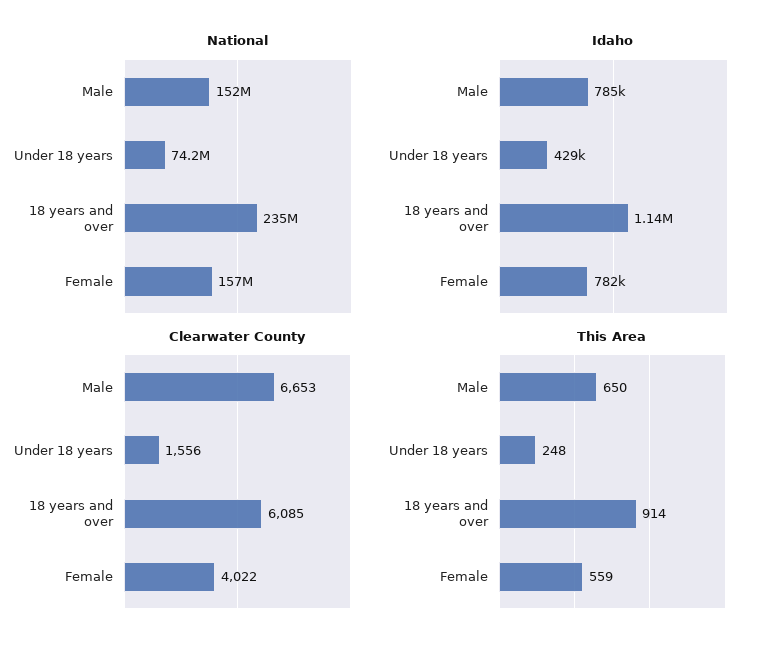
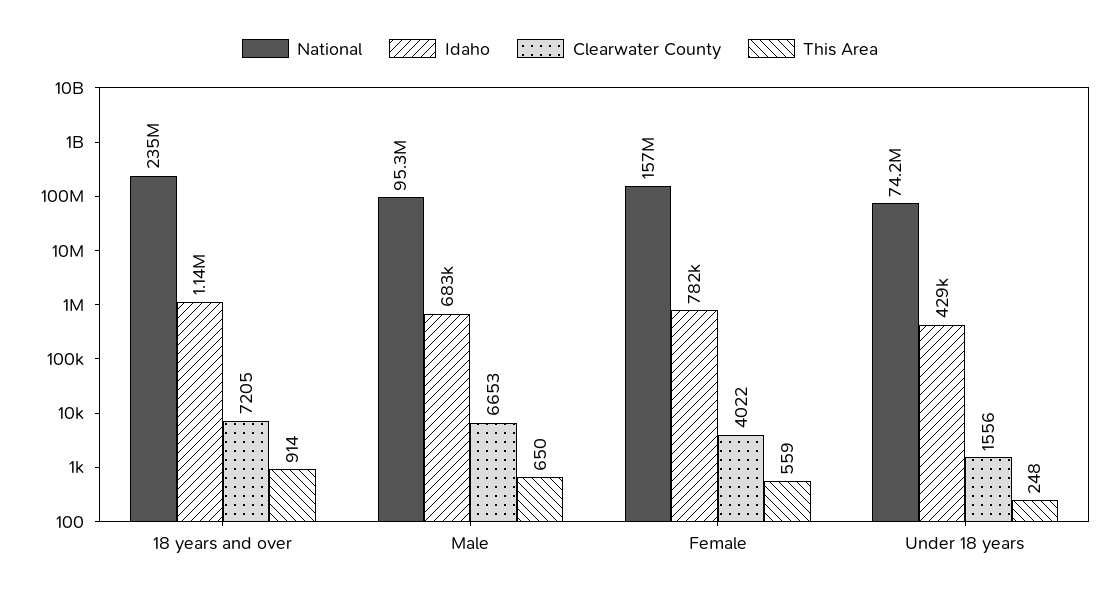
National, Male: 152000000 -> 95300000
Idaho, Male: 785000 -> 683000
Clearwater County, 18 years and over: 6085 -> 7205

